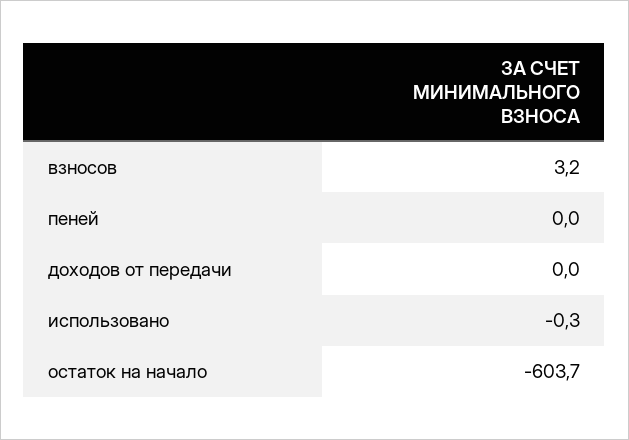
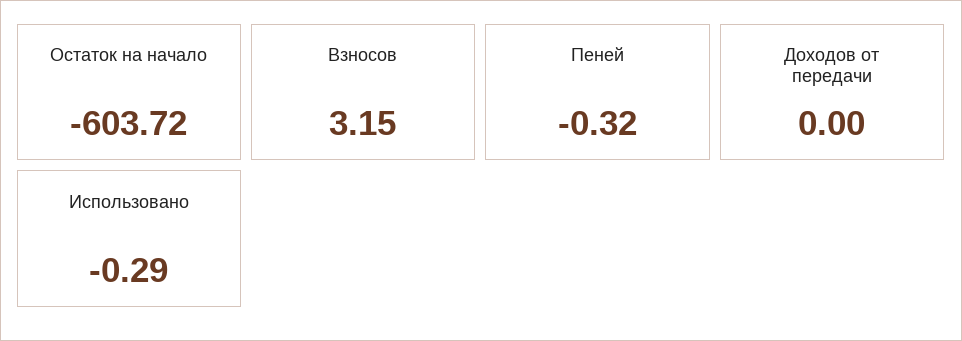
пеней: 0 -> -0.32

